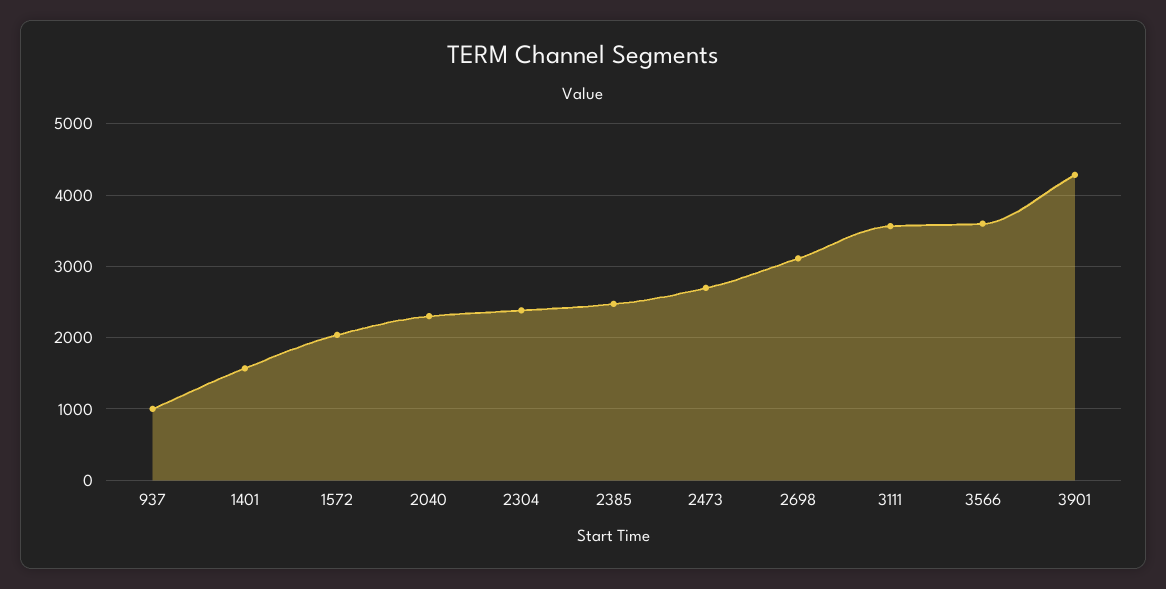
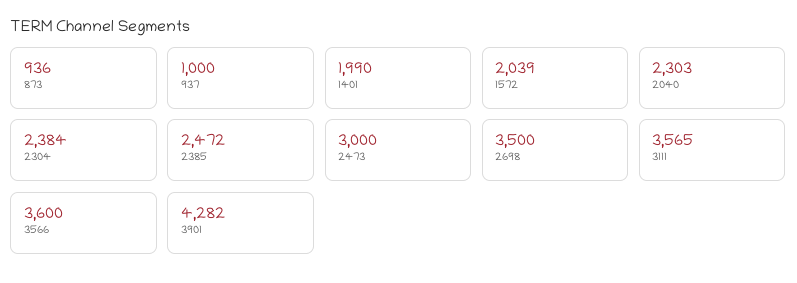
1401: 1600 -> 1990
2473: 2700 -> 3000
2698: 3100 -> 3500
873: none -> 936

